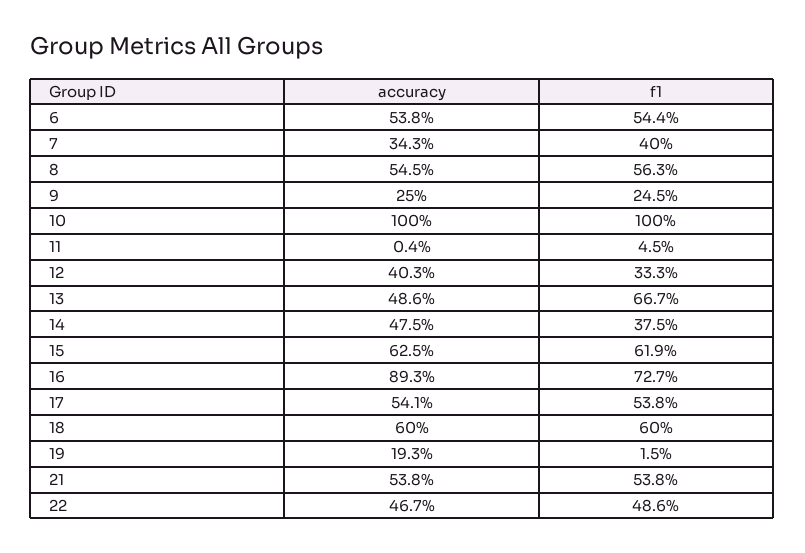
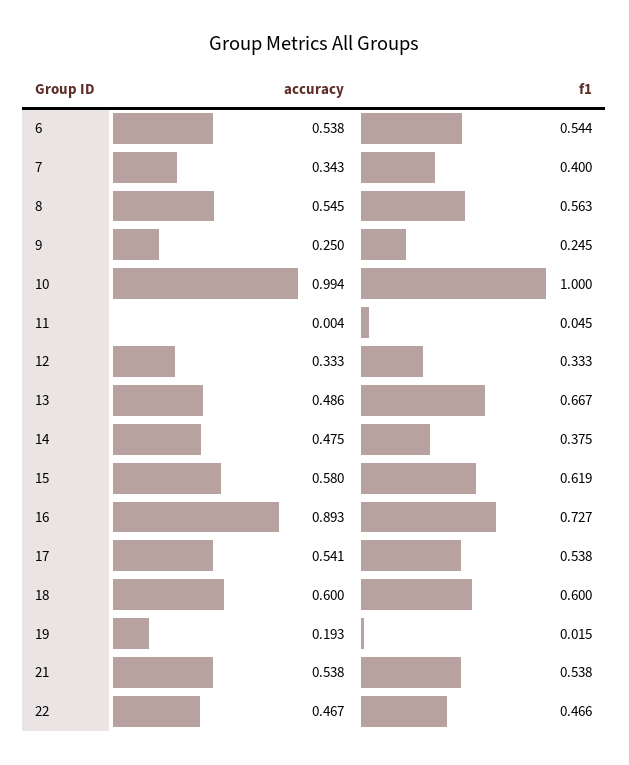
accuracy, 10: 1 -> 0.994
accuracy, 12: 0.403 -> 0.333
accuracy, 15: 0.625 -> 0.58
f1, 22: 0.486 -> 0.466

